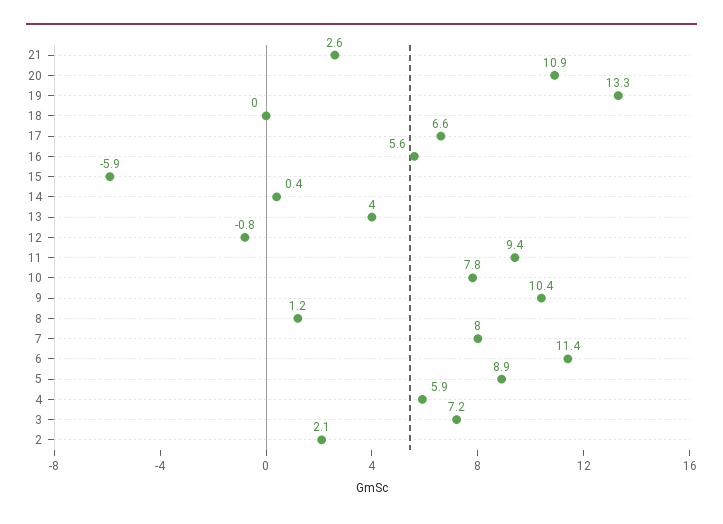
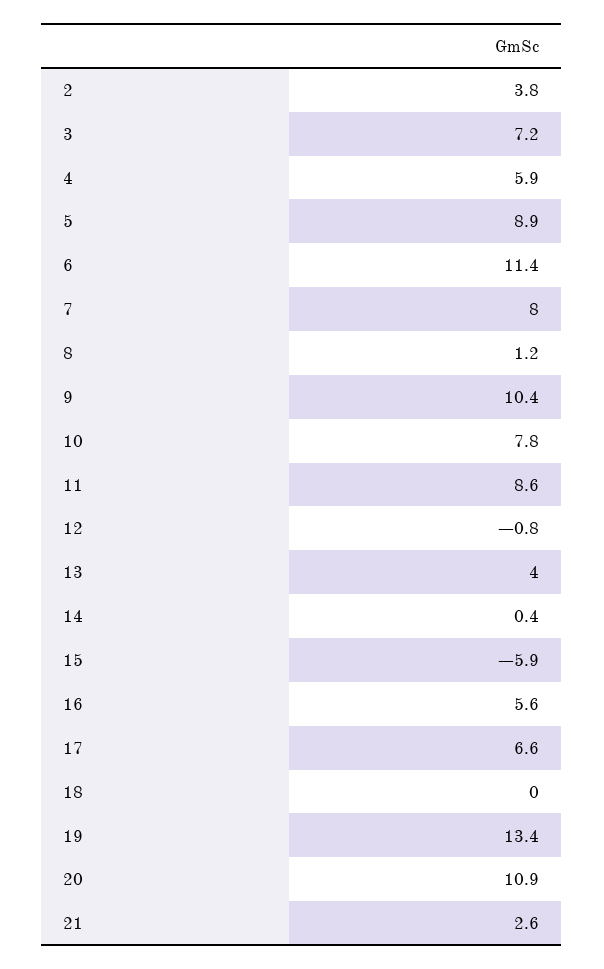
19: 13.3 -> 13.4
11: 9.4 -> 8.6
2: 2.1 -> 3.8

